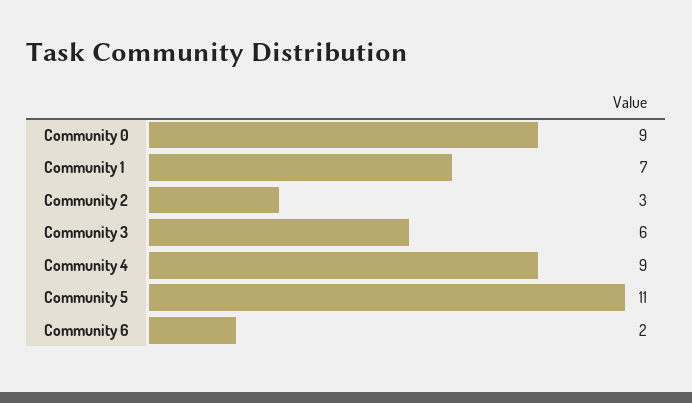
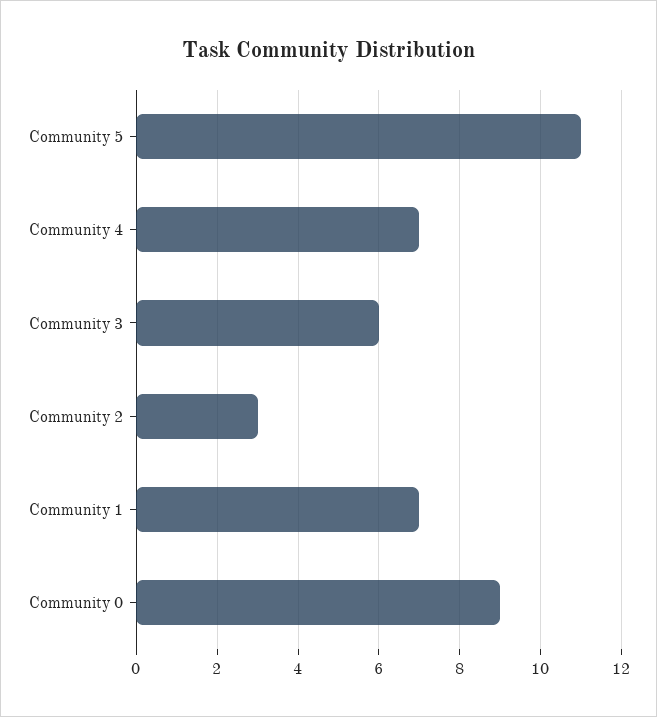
Community 4: 9 -> 7
Community 6: 2 -> none

